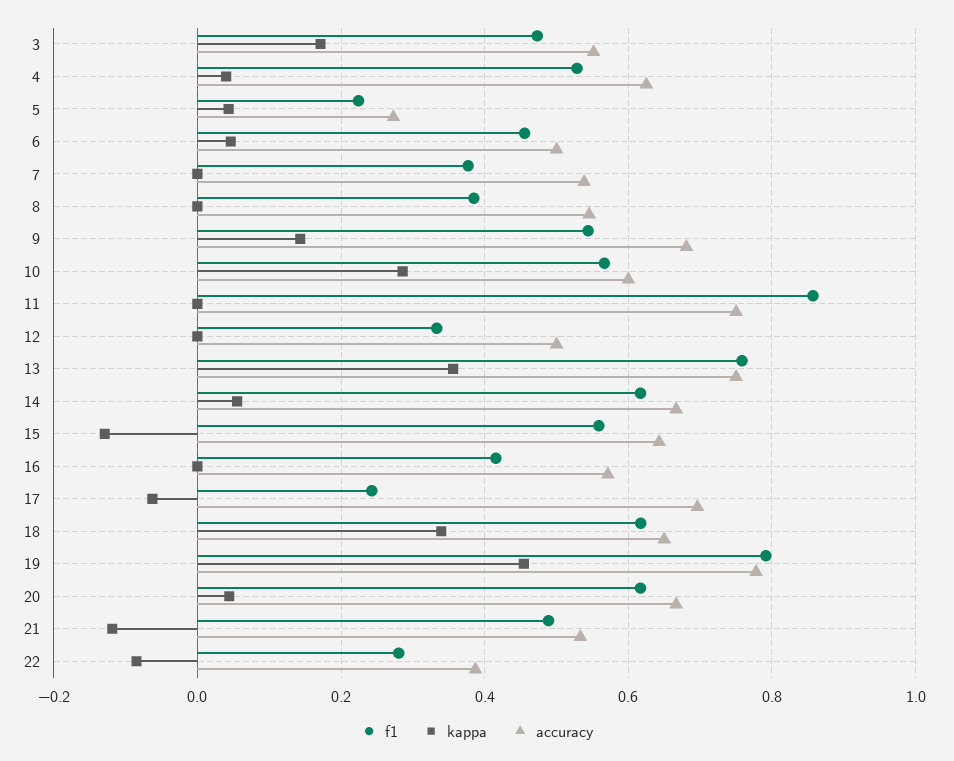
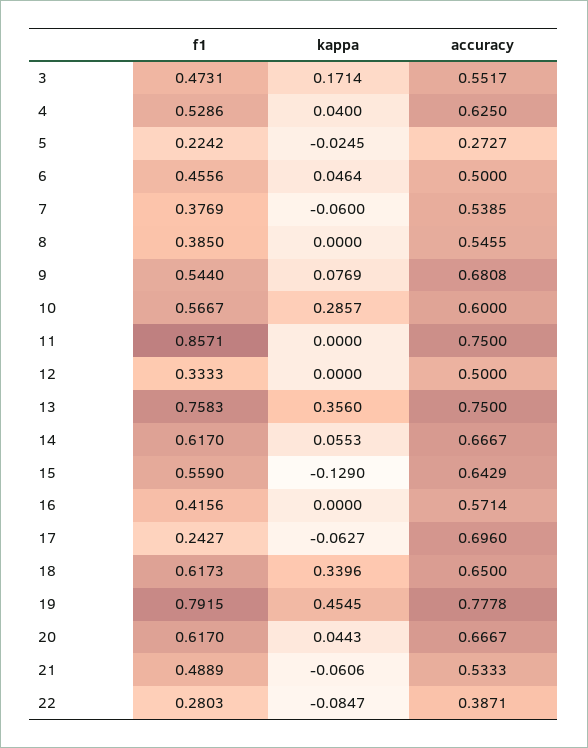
kappa, 5: 0.04 -> -0.0245
kappa, 7: 0 -> -0.06
kappa, 9: 0.14 -> 0.0769
kappa, 21: -0.12 -> -0.0606

